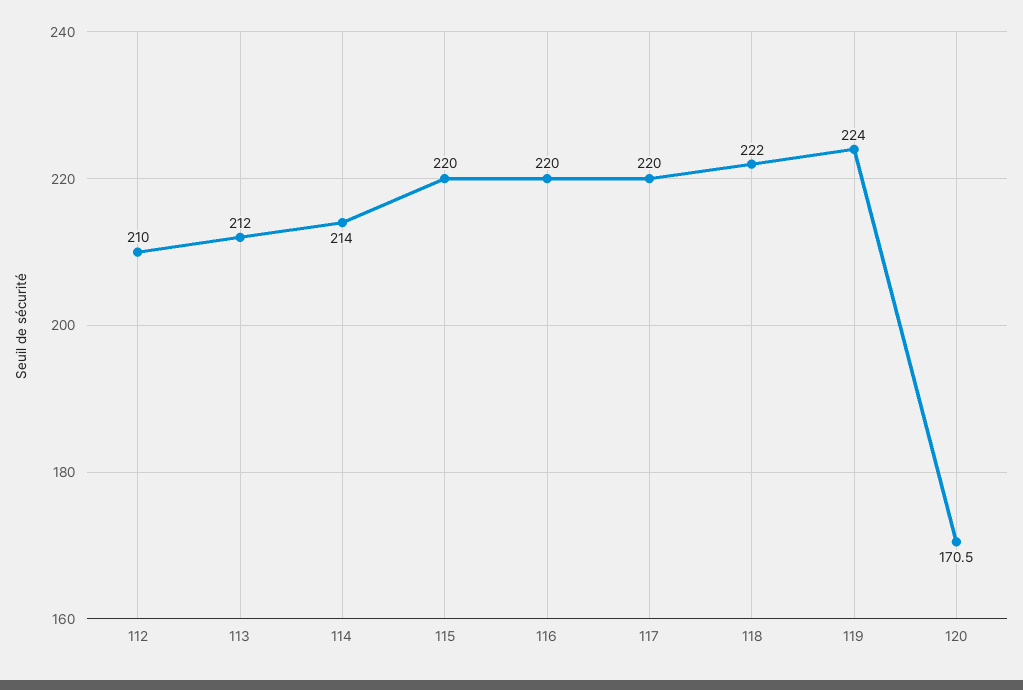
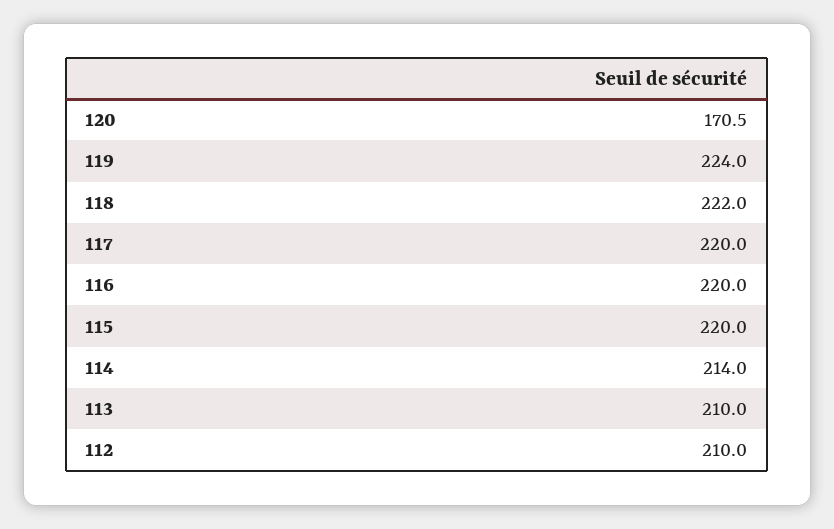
113: 212 -> 210

